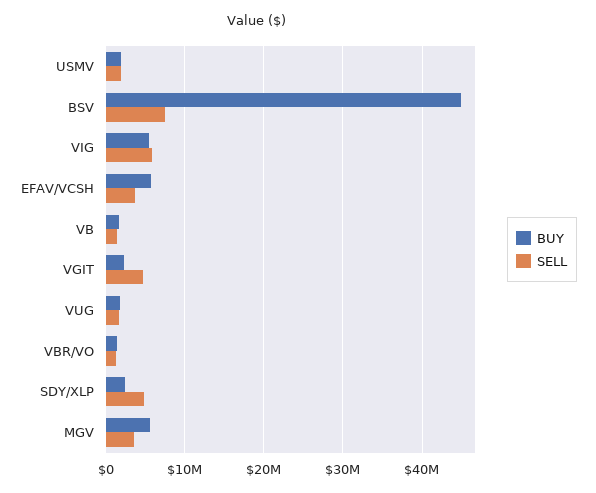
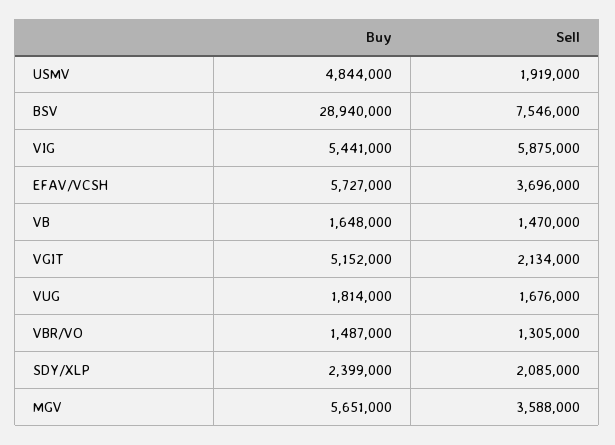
BUY, USMV: 2000000 -> 4844000
BUY, BSV: 45000000 -> 28940000
BUY, VGIT: 2000000 -> 5152000
SELL, VGIT: 5000000 -> 2134000
SELL, SDY/XLP: 5000000 -> 2085000

